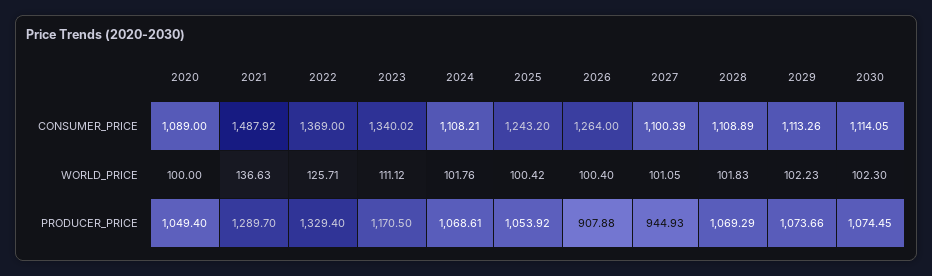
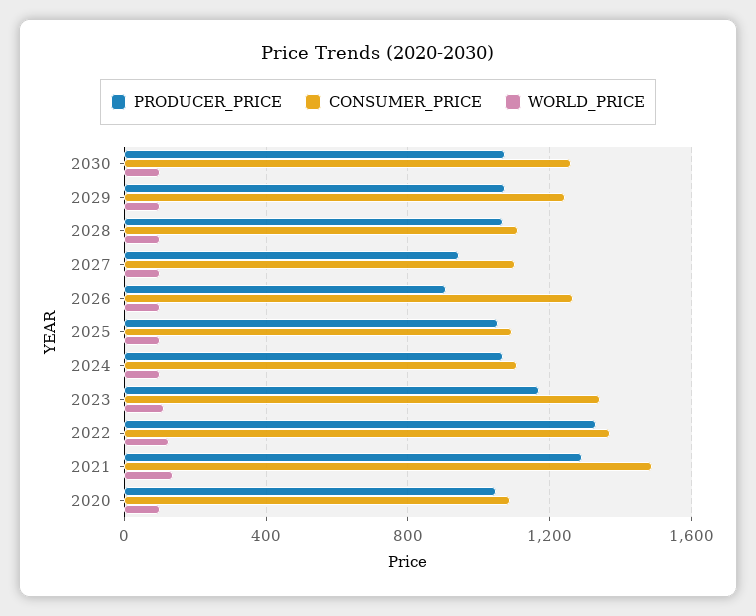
CONSUMER_PRICE, 2025: 1243.2 -> 1100
CONSUMER_PRICE, 2029: 1113.26 -> 1250
CONSUMER_PRICE, 2030: 1114.05 -> 1250

